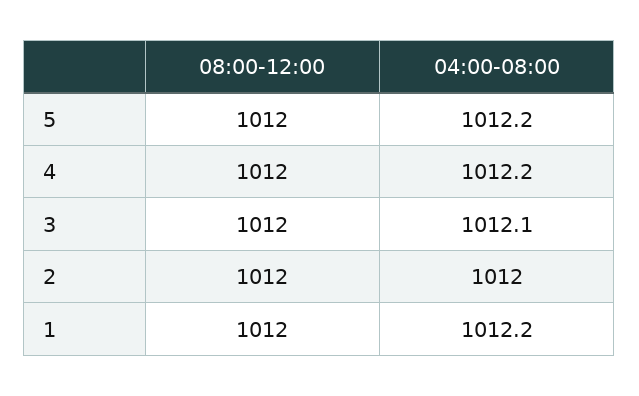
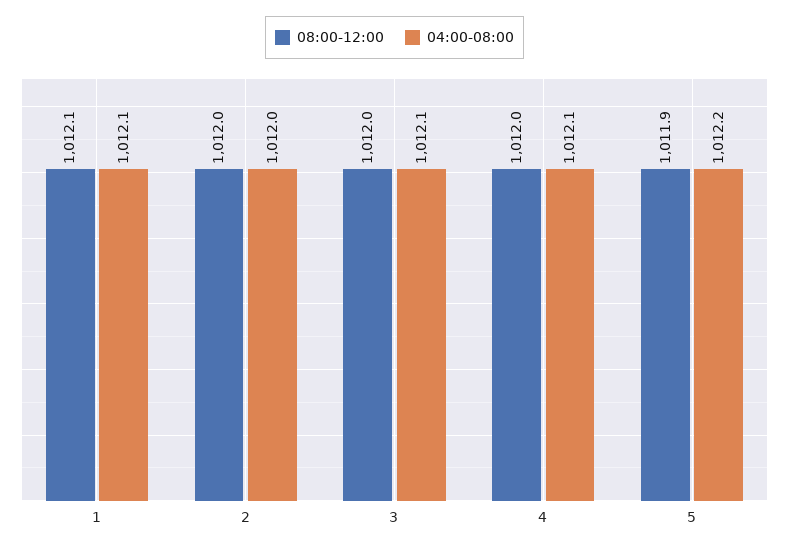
08:00-12:00, 5: 1012 -> 1011.9
04:00-08:00, 4: 1012.2 -> 1012.1
08:00-12:00, 1: 1012 -> 1012.1
04:00-08:00, 1: 1012.2 -> 1012.1

